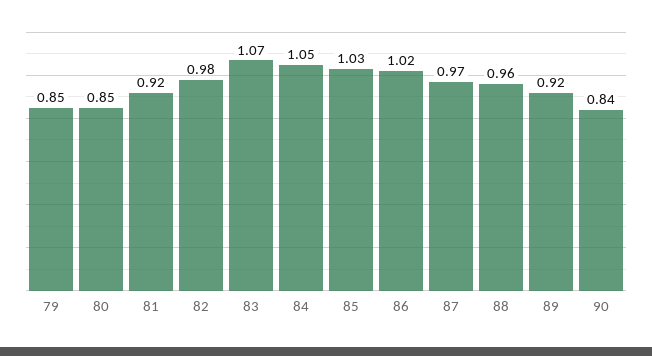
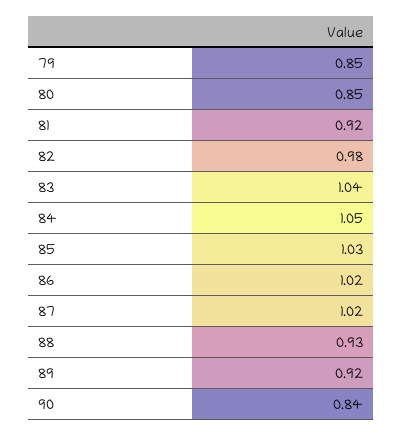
83: 1.07 -> 1.04
87: 0.97 -> 1.02
88: 0.96 -> 0.93

